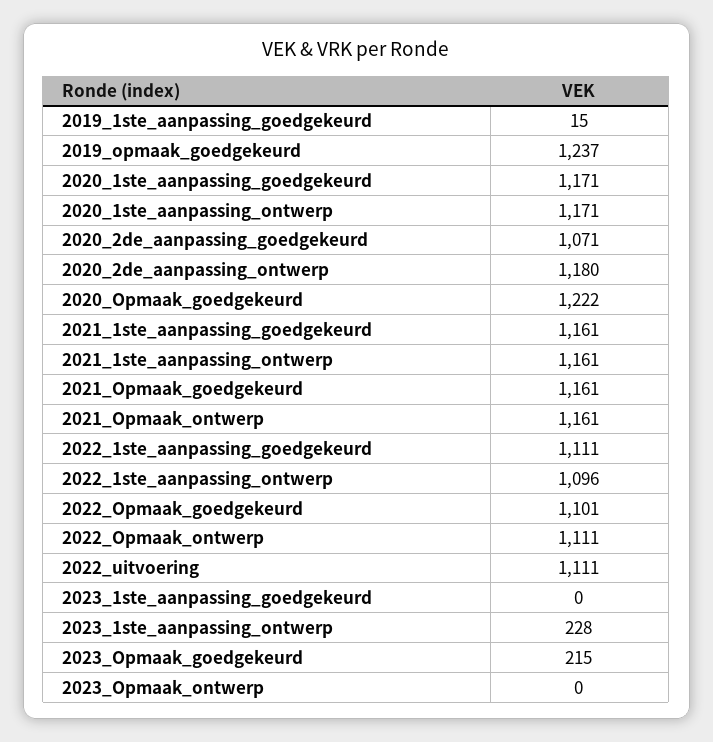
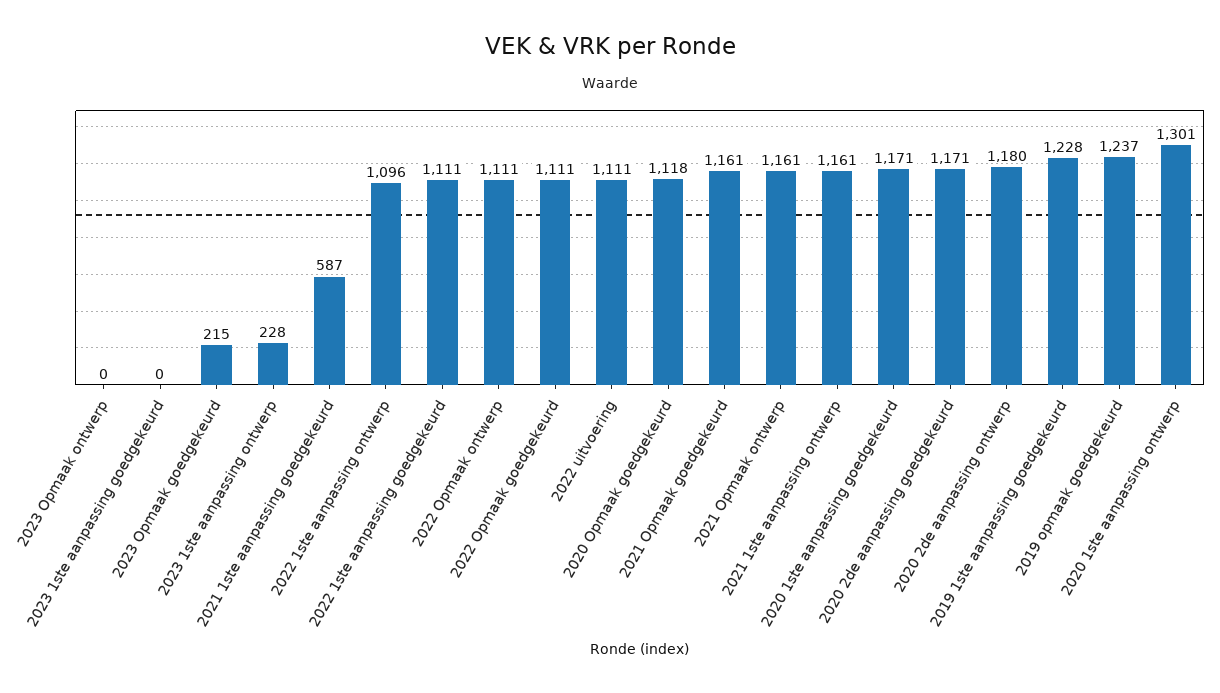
2019_1ste_aanpassing_goedgekeurd: 15 -> 1228
2020_1ste_aanpassing_ontwerp: 1171 -> 1301
2020_2de_aanpassing_goedgekeurd: 1071 -> 1171
2020_Opmaak_goedgekeurd: 1222 -> 1118
2021_1ste_aanpassing_goedgekeurd: 1161 -> 587
2022_Opmaak_goedgekeurd: 1101 -> 1111

